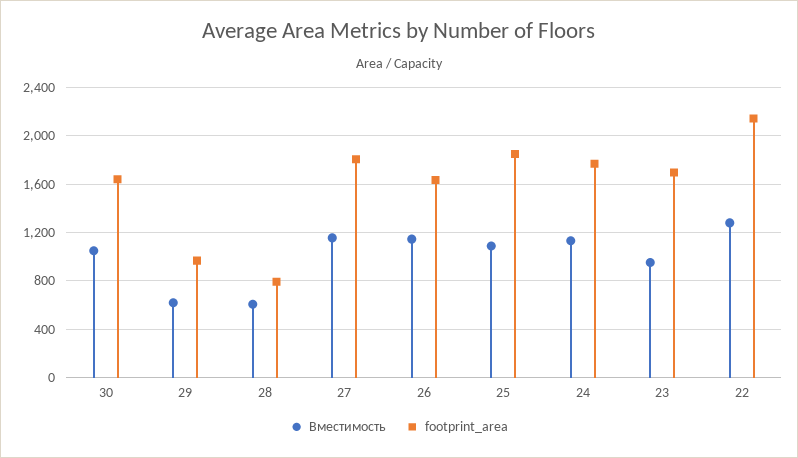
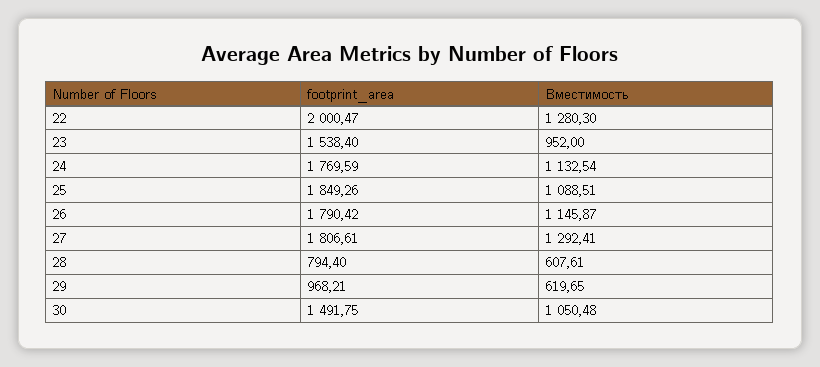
footprint_area, 30: 1650 -> 1491.75
Вместимость, 27: 1150 -> 1292.41
footprint_area, 26: 1650 -> 1790.42
footprint_area, 23: 1700 -> 1538.4
footprint_area, 22: 2150 -> 2000.47

